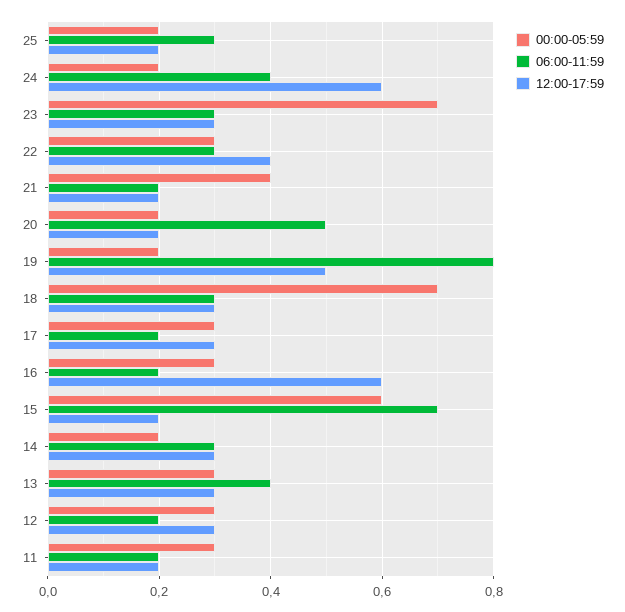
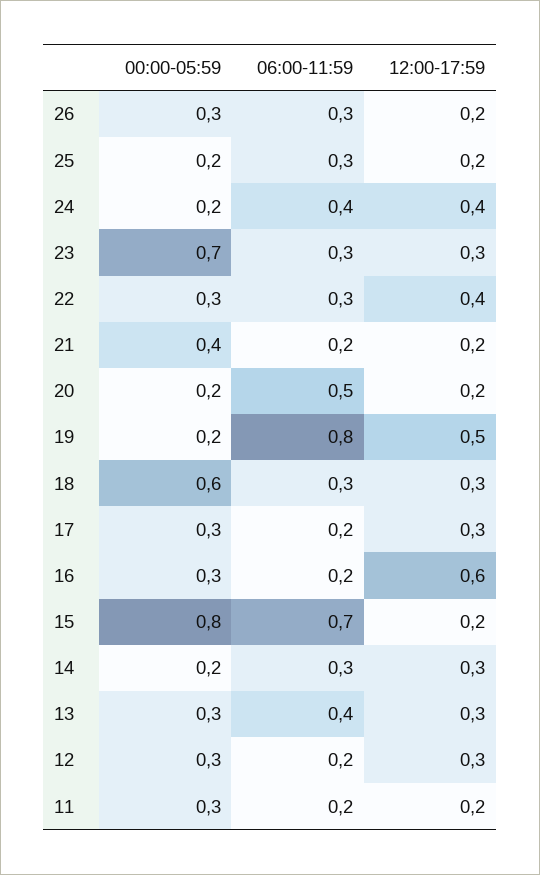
12:00-17:59, 24: 0.6 -> 0.4
00:00-05:59, 18: 0.7 -> 0.6
00:00-05:59, 15: 0.6 -> 0.8
00:00-05:59, 26: none -> 0.3
06:00-11:59, 26: none -> 0.3
12:00-17:59, 26: none -> 0.2

